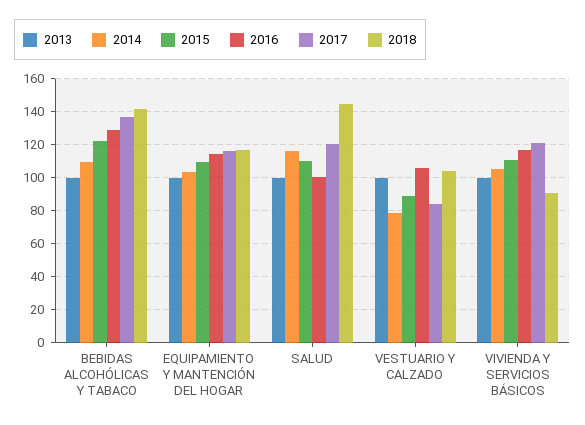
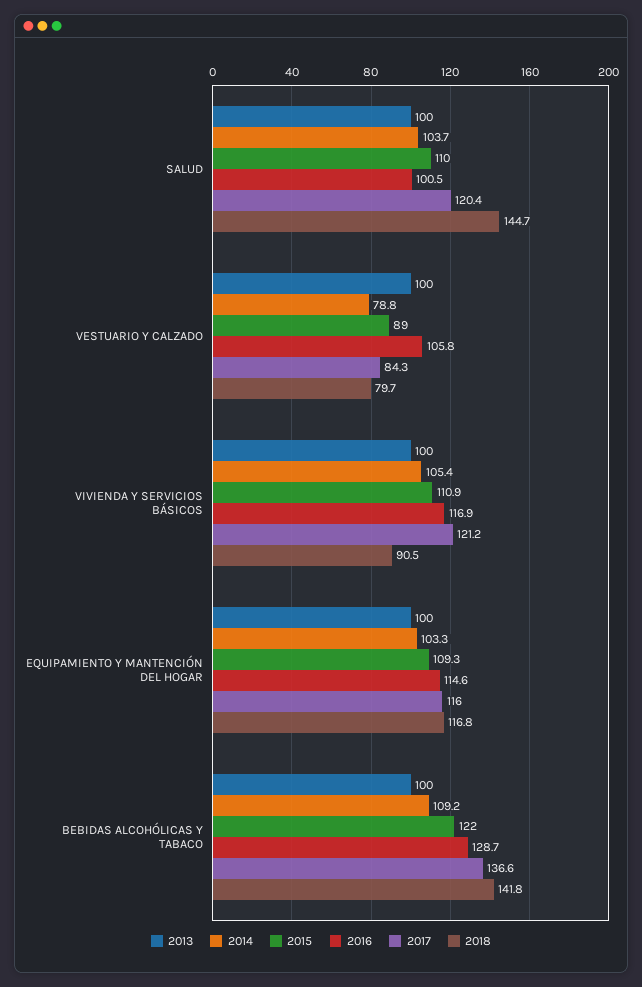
2014, SALUD: 115 -> 103.7
2018, VESTUARIO Y CALZADO: 105 -> 79.7

